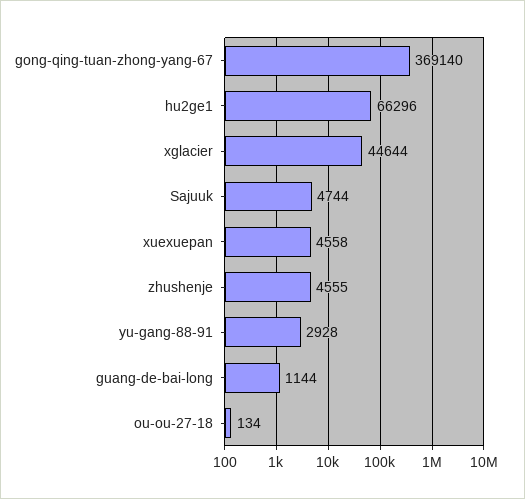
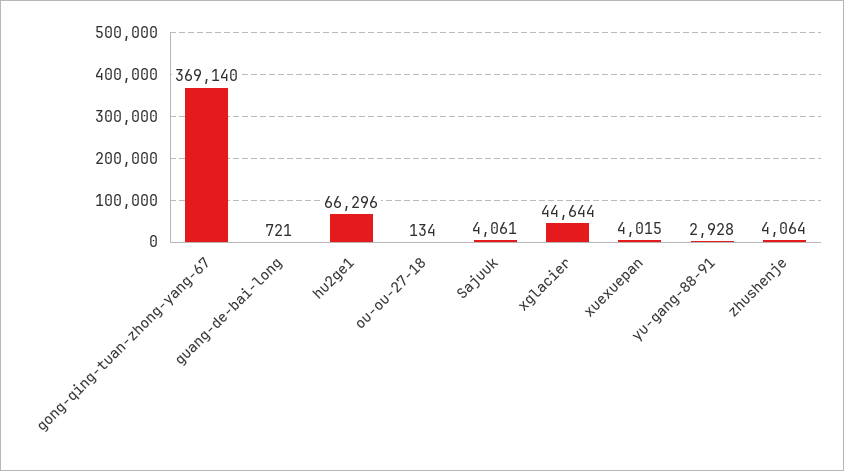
Sajuuk: 4744 -> 4061
xuexuepan: 4558 -> 4015
zhushenje: 4555 -> 4064
guang-de-bai-long: 1144 -> 721

